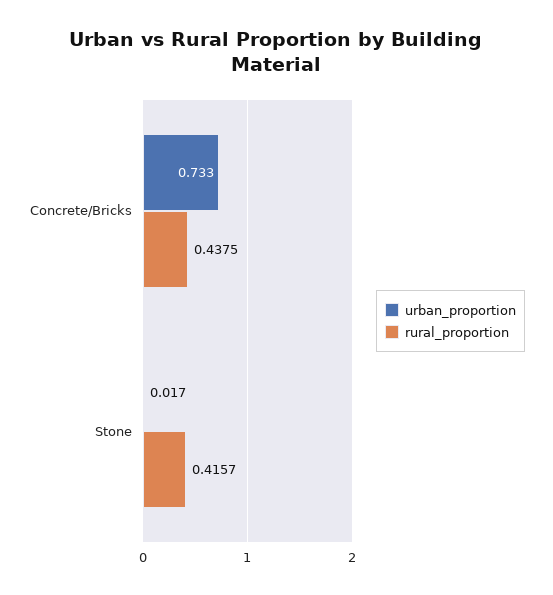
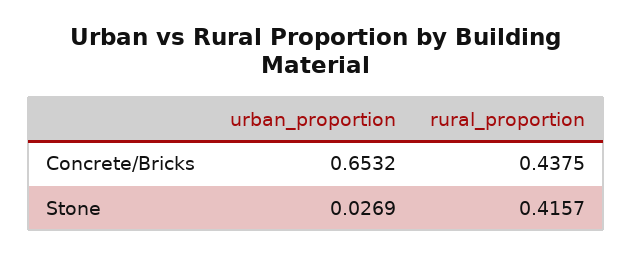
urban_proportion, Concrete/Bricks: 0.733 -> 0.6532
urban_proportion, Stone: 0.017 -> 0.0269

